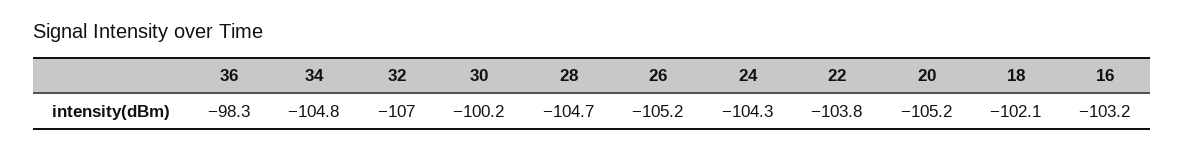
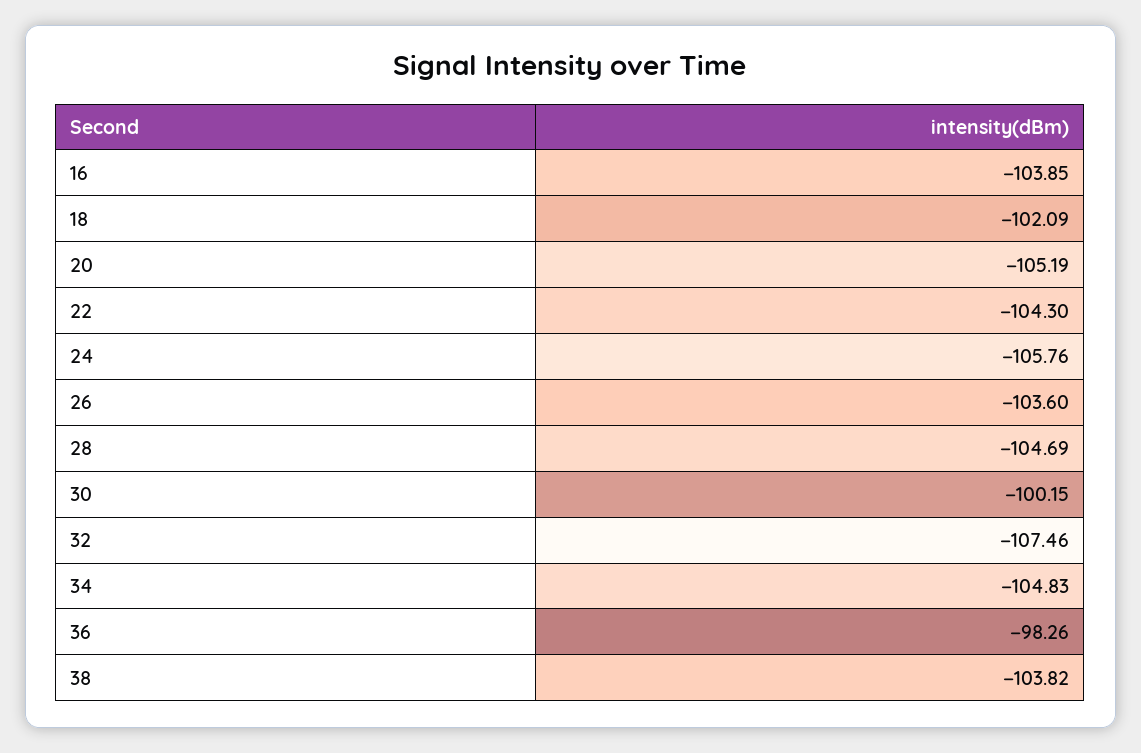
32: -107 -> -107.46
26: -105.2 -> -103.6
24: -104.3 -> -105.76
22: -103.8 -> -104.3
16: -103.2 -> -103.85
38: none -> -103.82

